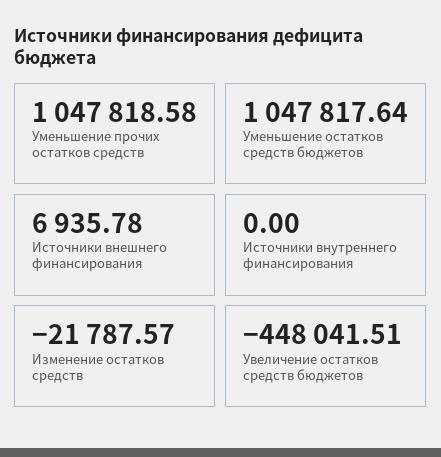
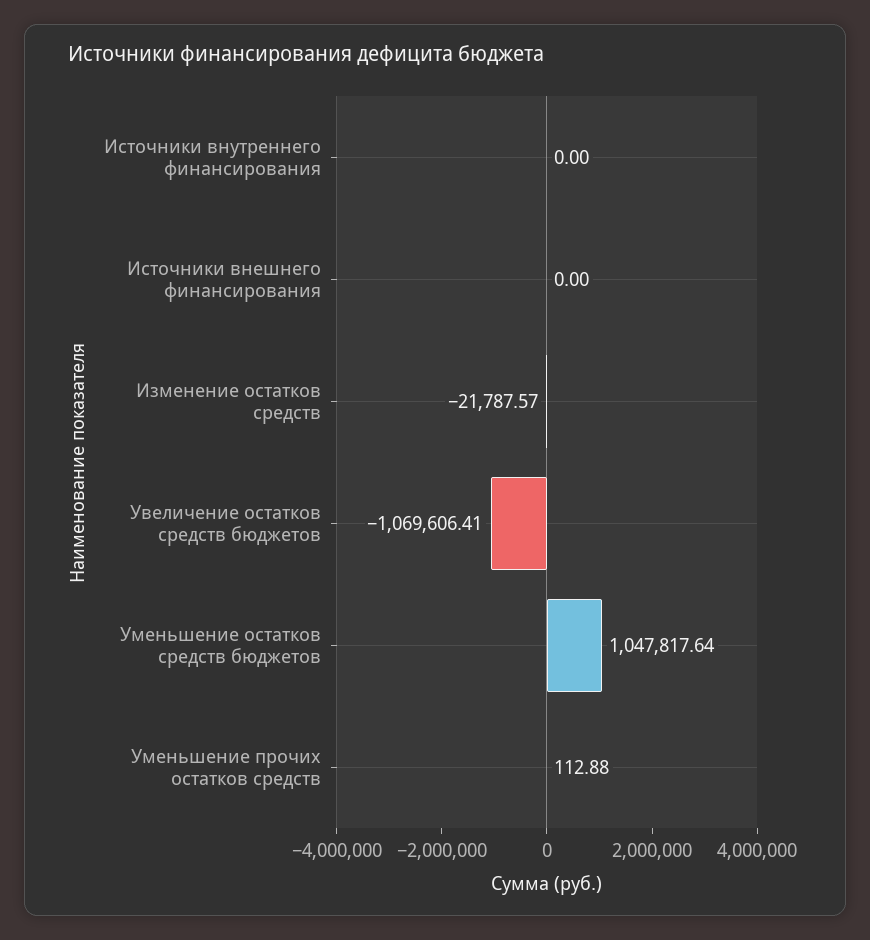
Уменьшение прочих остатков средств: 1047818.58 -> 112.88
Источники внешнего финансирования: 6935.78 -> 0
Увеличение остатков средств бюджетов: -448041.51 -> -1069606.41

